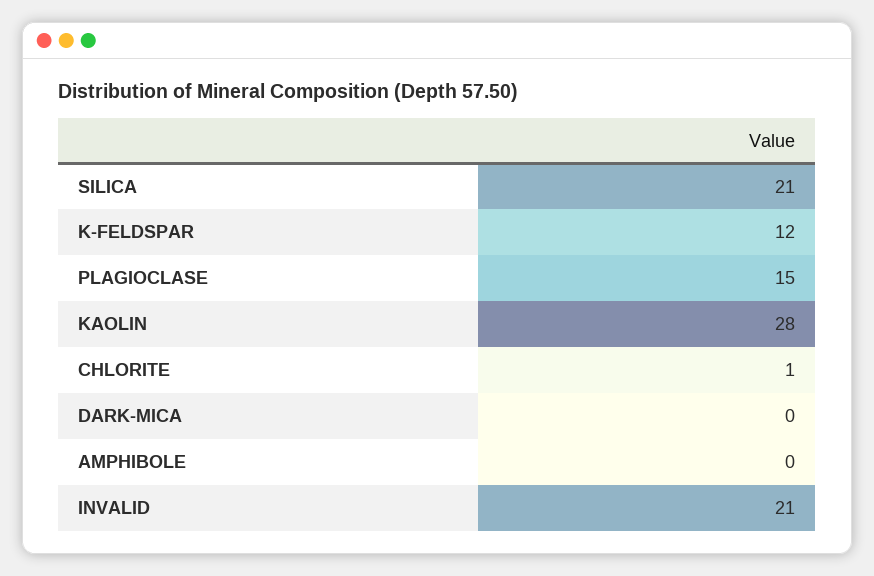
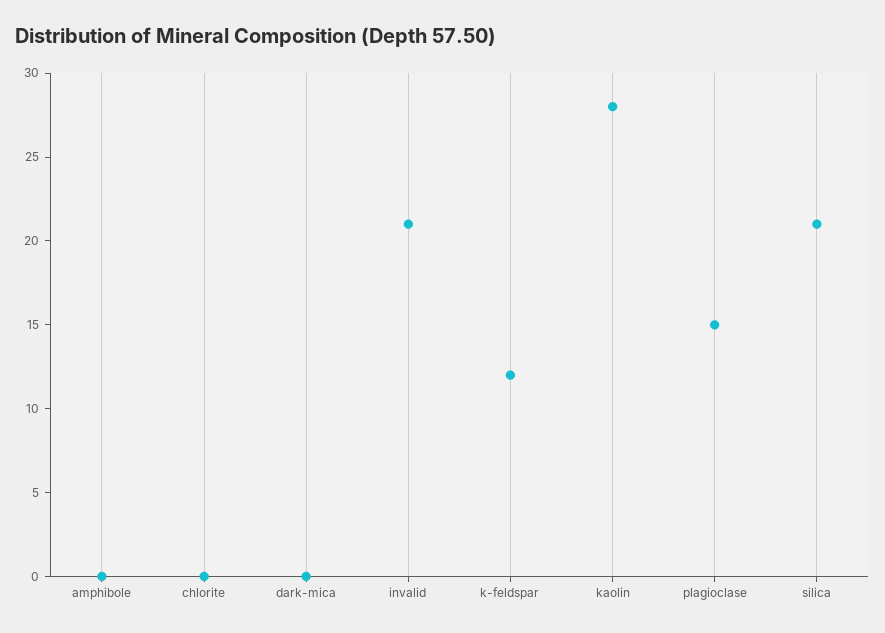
CHLORITE: 1 -> 0

